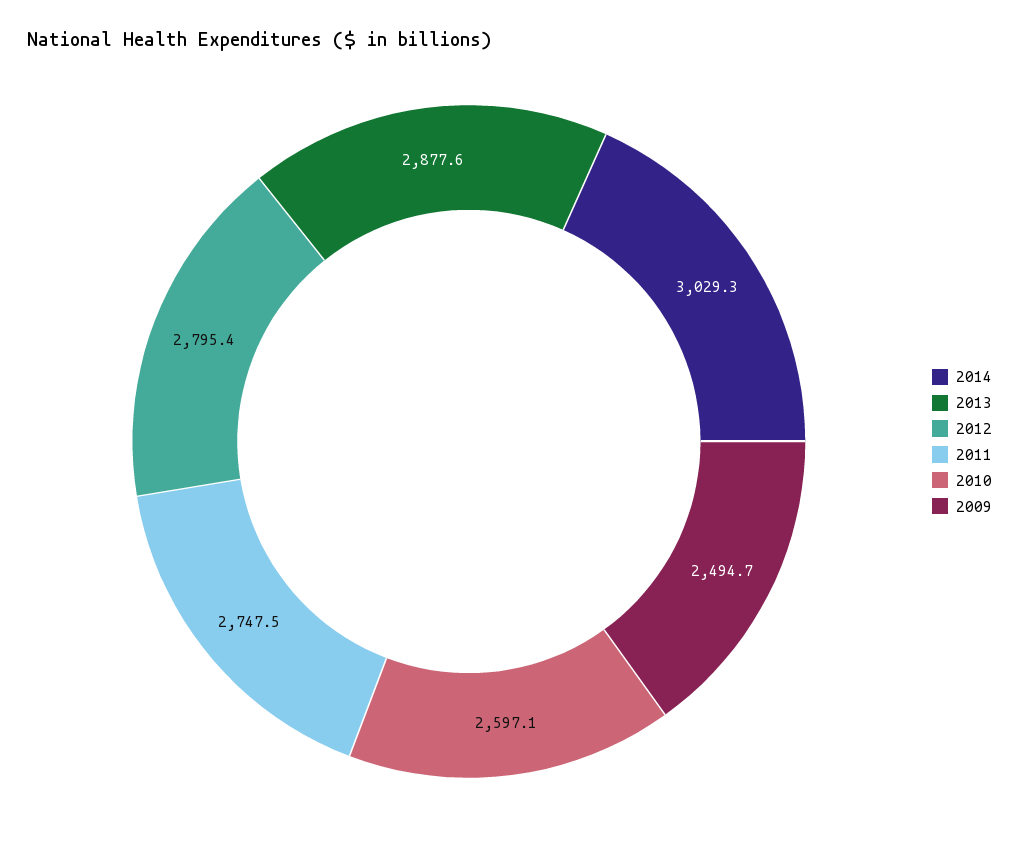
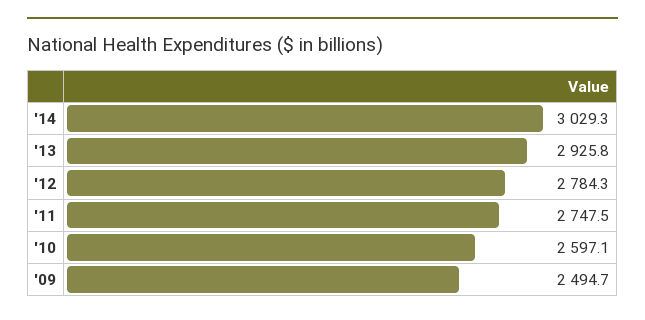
2013: 2877.6 -> 2925.8
2012: 2795.4 -> 2784.3

